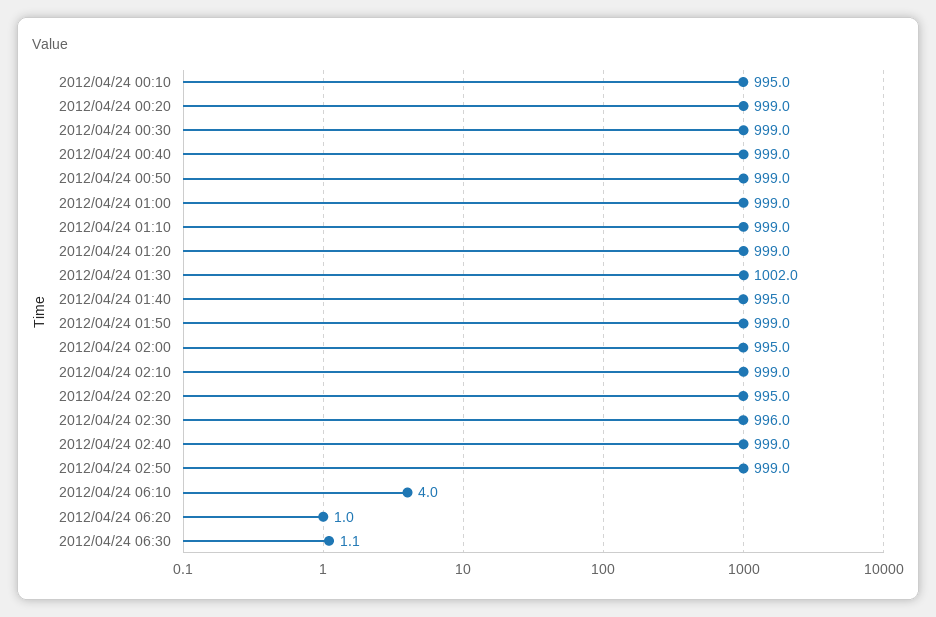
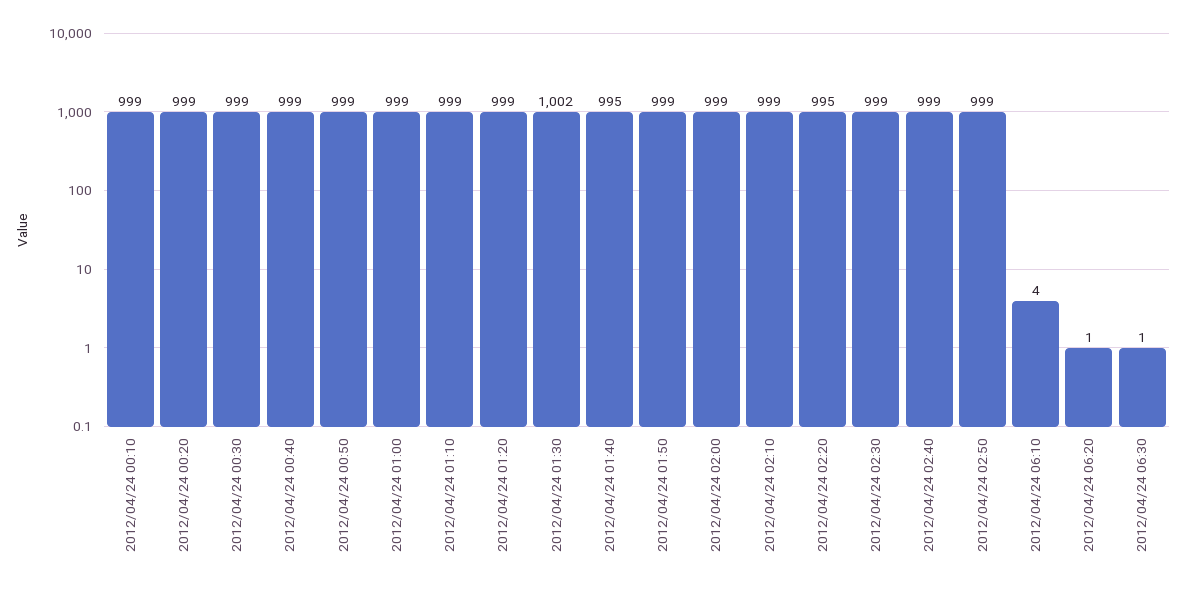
2012/04/24 00:10: 995 -> 999
2012/04/24 02:00: 995 -> 999
2012/04/24 02:30: 996 -> 999

